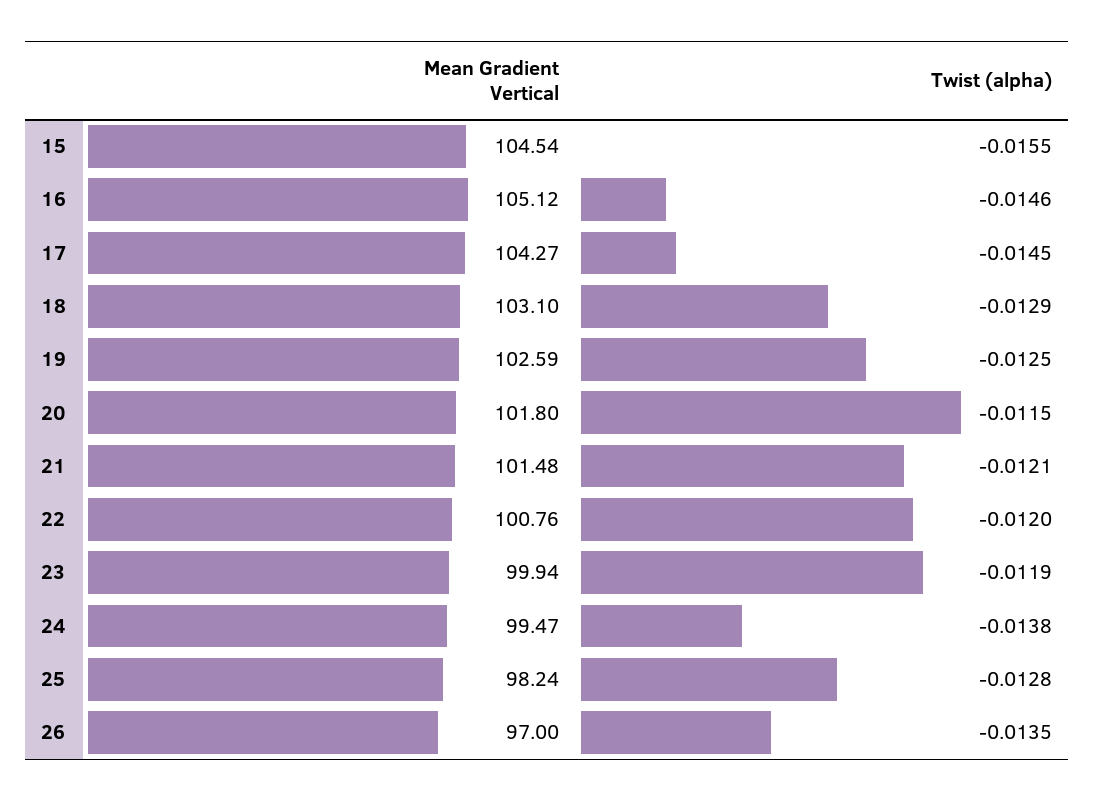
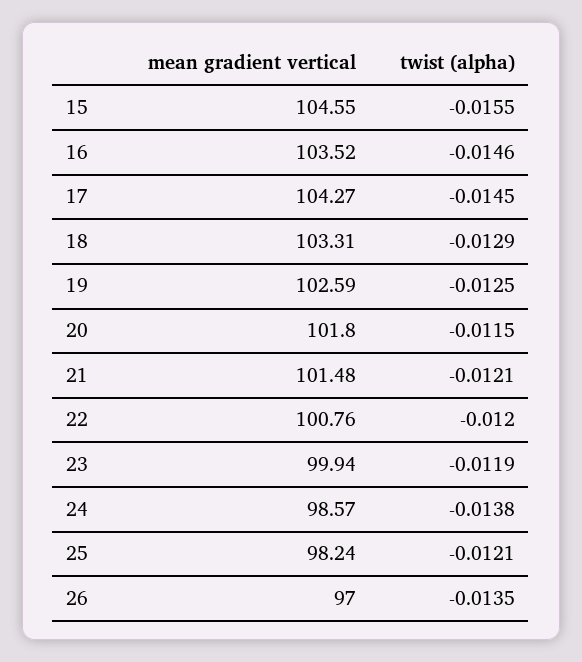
Mean Gradient Vertical, 15: 104.54 -> 104.55
Mean Gradient Vertical, 16: 105.12 -> 103.52
Mean Gradient Vertical, 18: 103.1 -> 103.31
Mean Gradient Vertical, 24: 99.47 -> 98.57
Twist (alpha), 25: -0.0128 -> -0.0121

